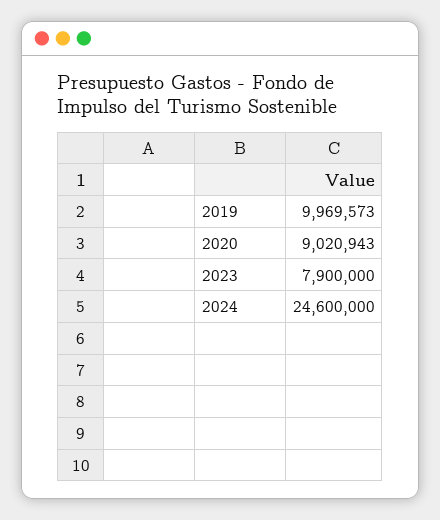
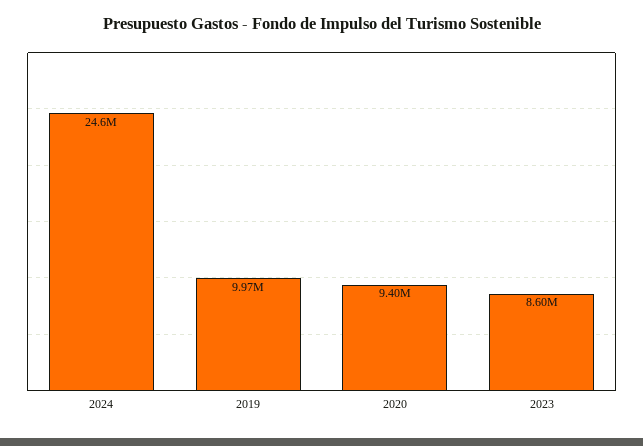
2020: 9020943 -> 9400000
2023: 7900000 -> 8600000

